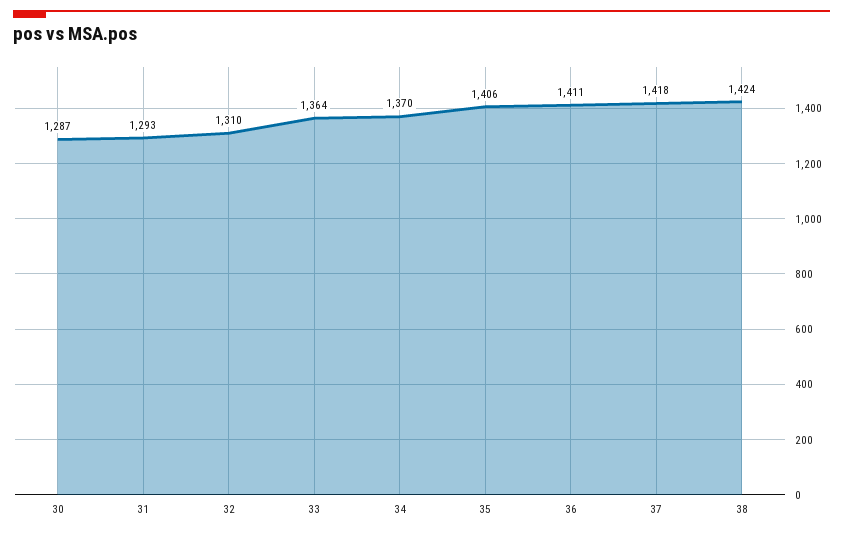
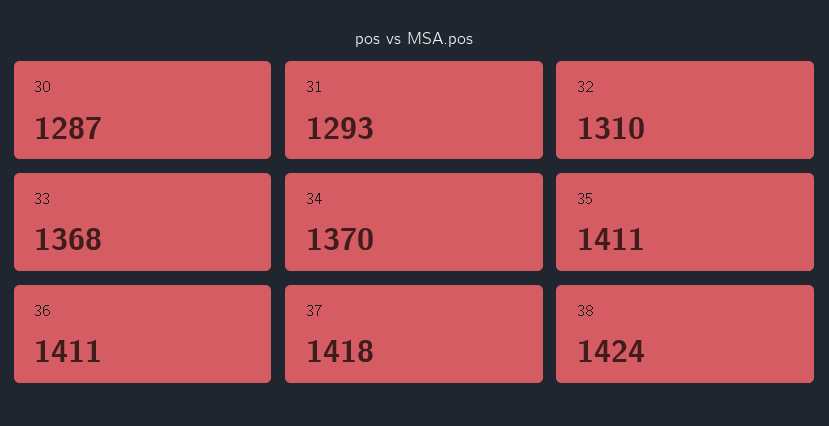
33: 1364 -> 1368
35: 1406 -> 1411

